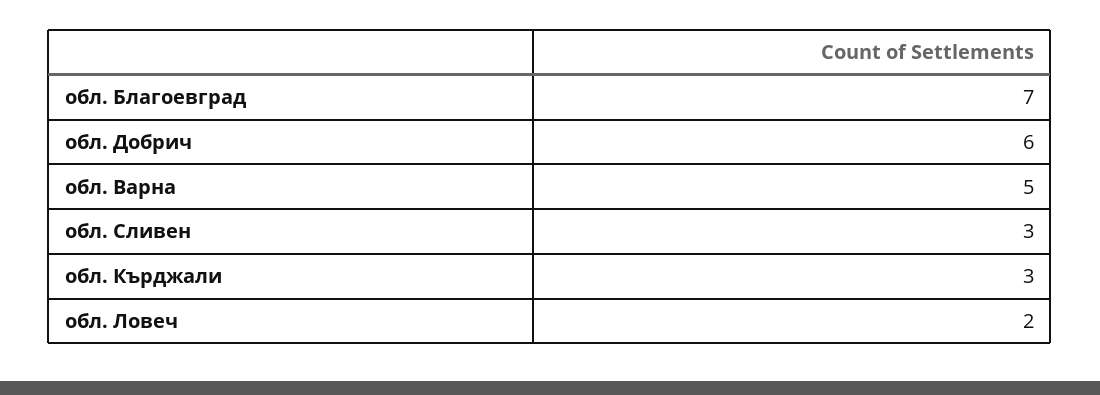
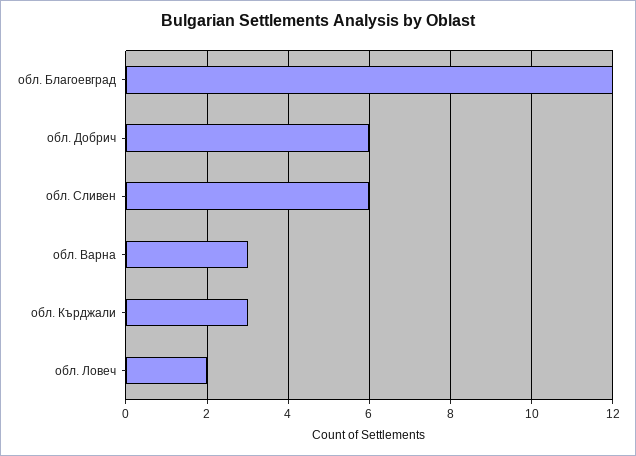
обл. Благоевград: 7 -> 12
обл. Варна: 5 -> 3
обл. Сливен: 3 -> 6

